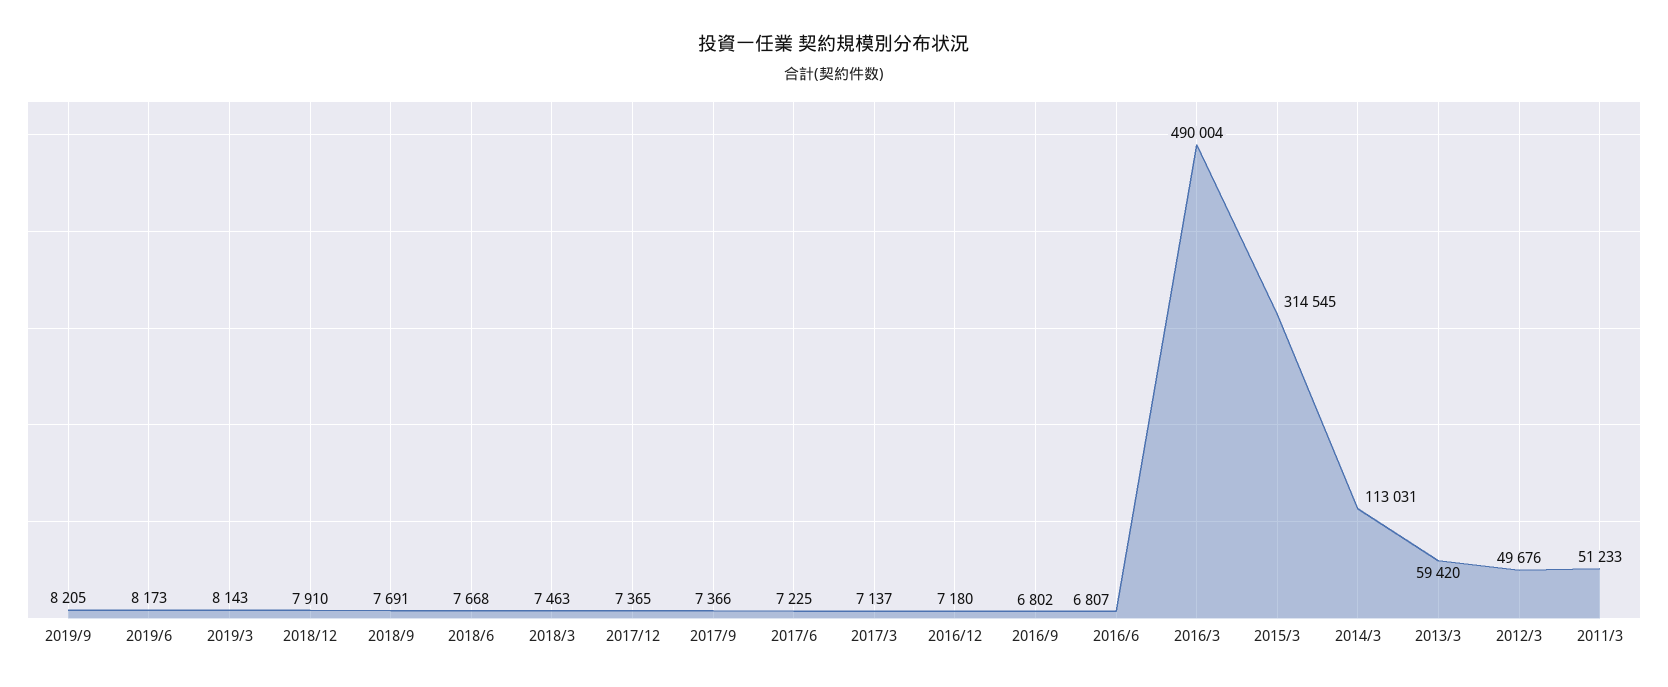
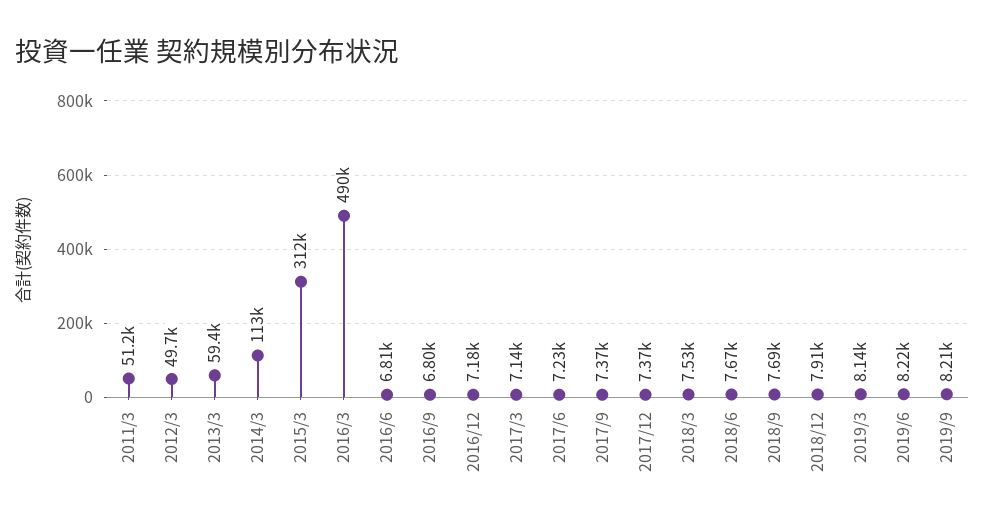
2019/6: 8173 -> 8220
2018/3: 7463 -> 7530
2015/3: 314545 -> 312000

